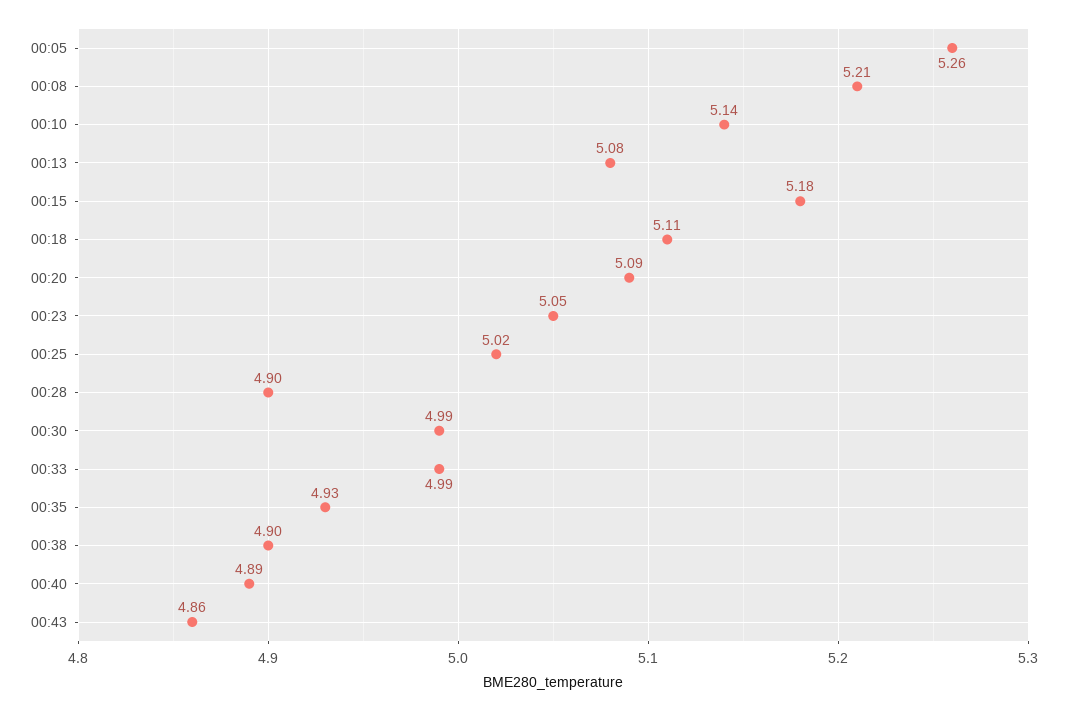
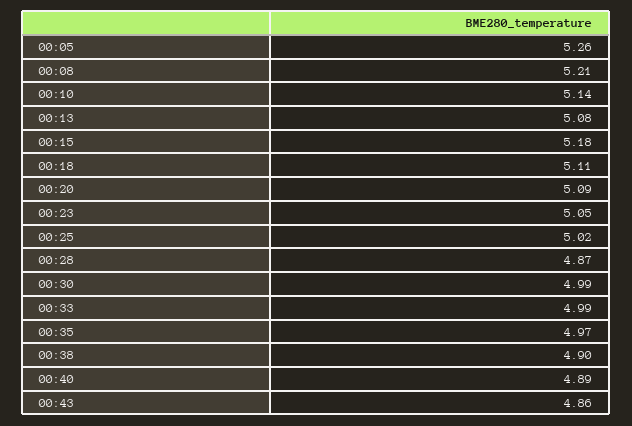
00:28: 4.9 -> 4.87
00:35: 4.93 -> 4.97

